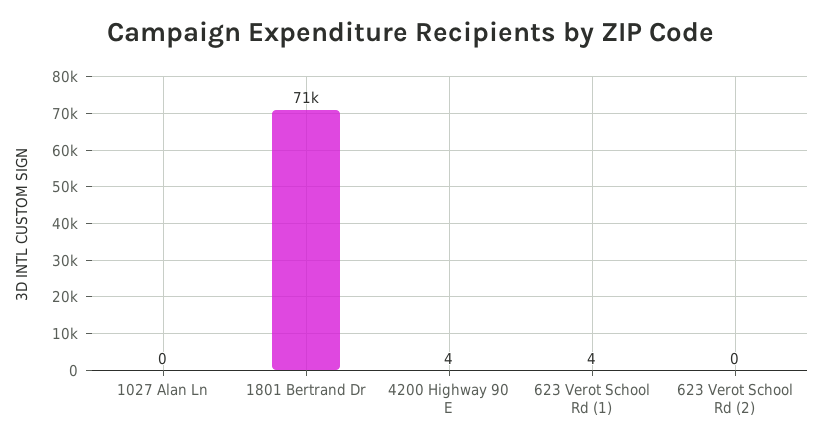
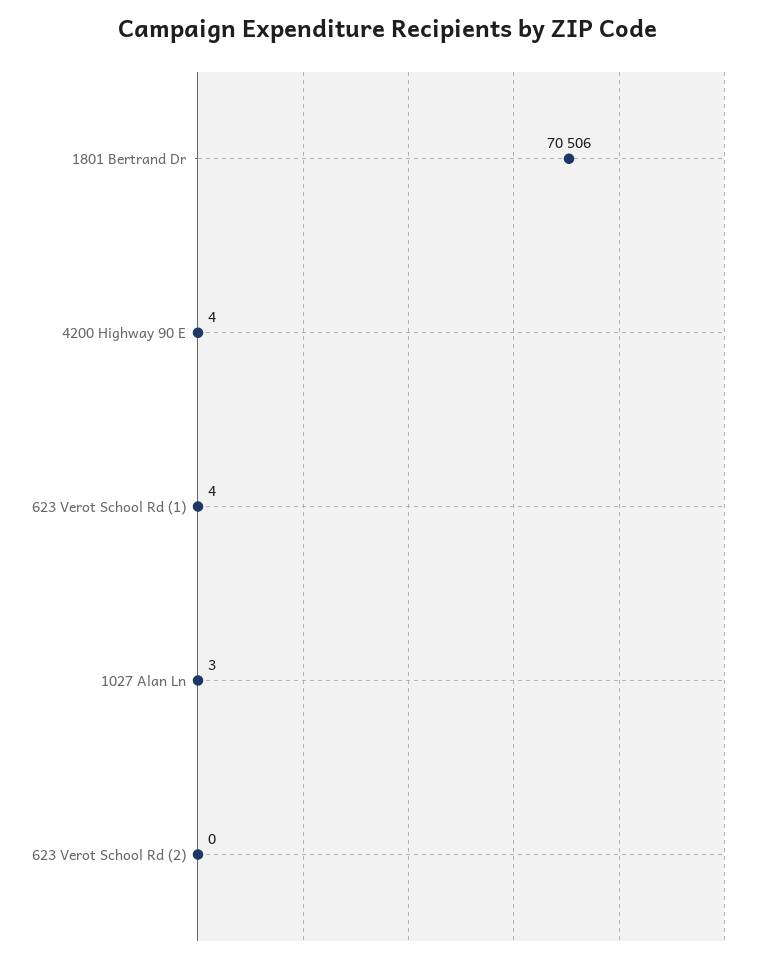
1027 Alan Ln: 0 -> 3

